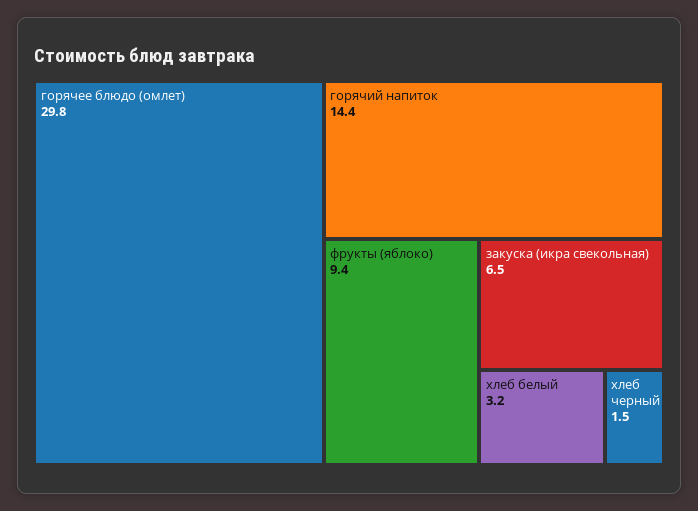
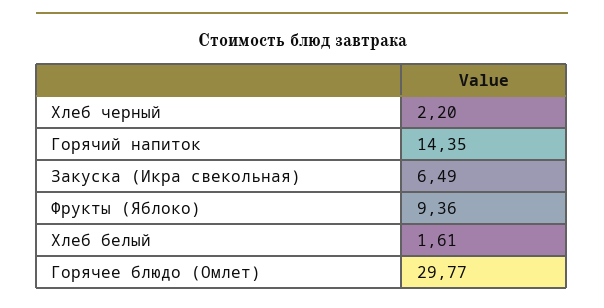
хлеб белый: 3.2 -> 1.61
хлеб черный: 1.5 -> 2.2

